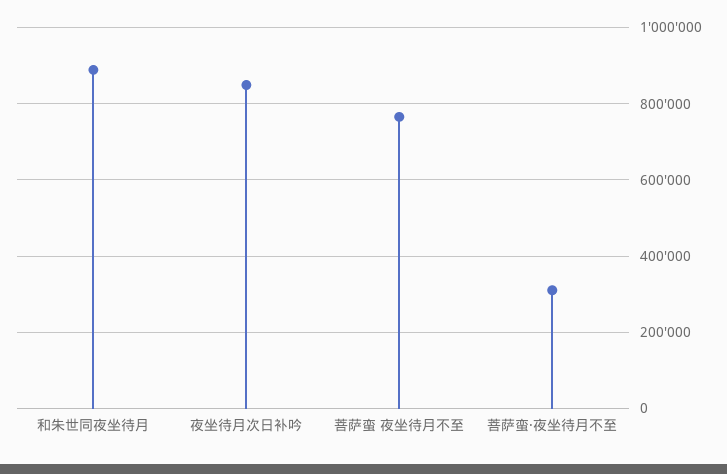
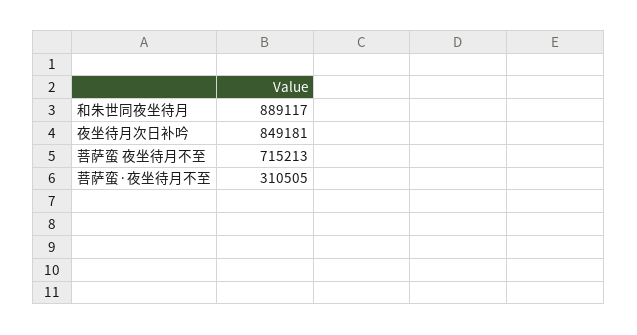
菩萨蛮 夜坐待月不至: 760000 -> 715213

